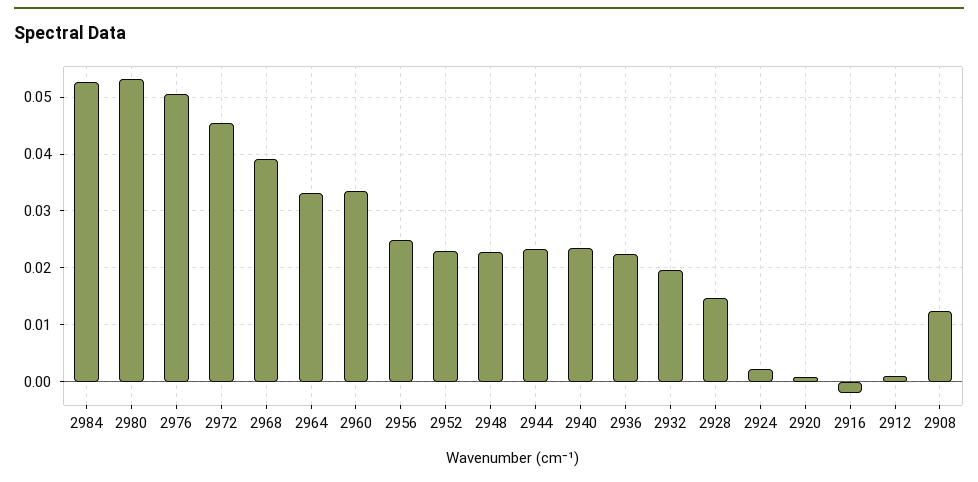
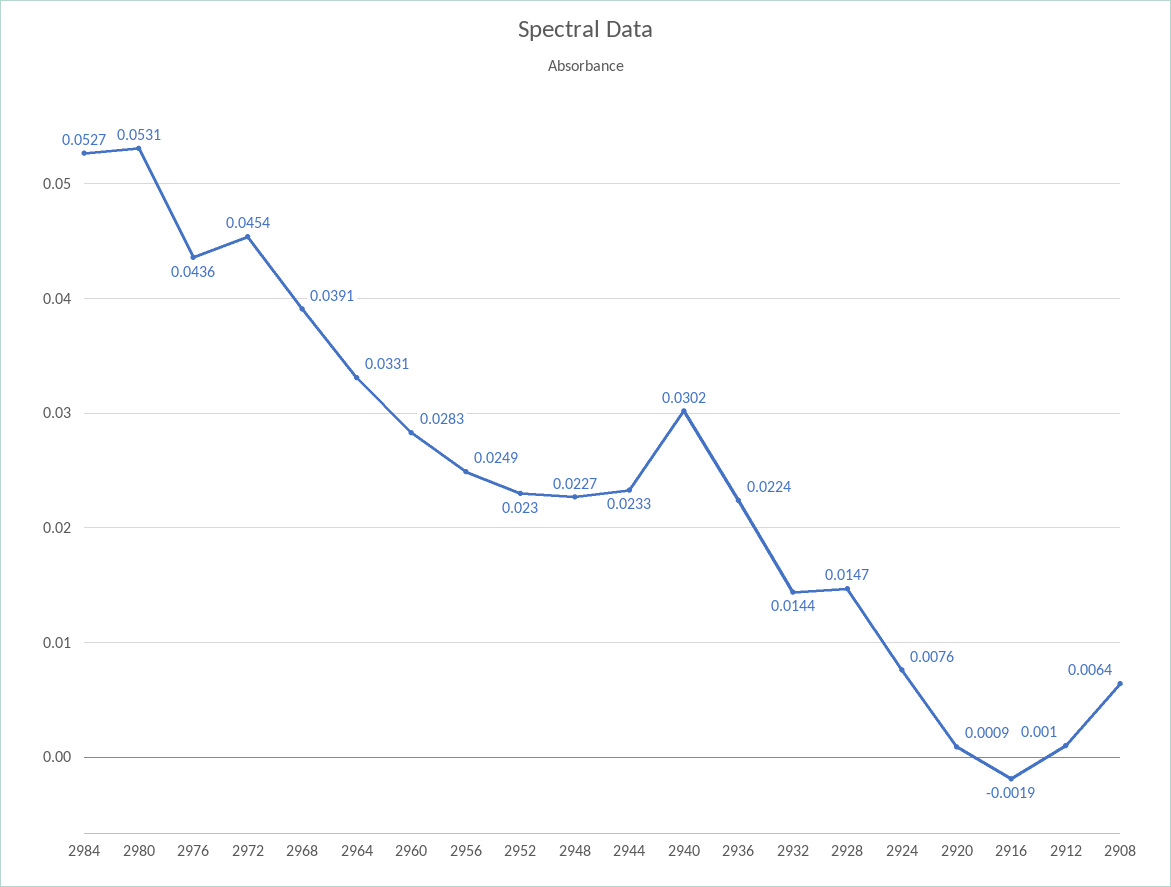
2976: 0.05 -> 0.0436
2960: 0.034 -> 0.0283
2940: 0.024 -> 0.0302
2932: 0.02 -> 0.0144
2924: 0.002 -> 0.0076
2908: 0.012 -> 0.0064

